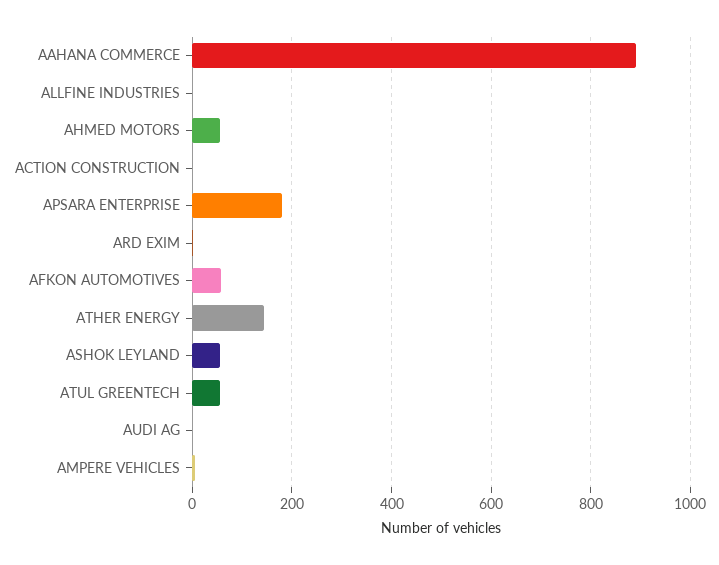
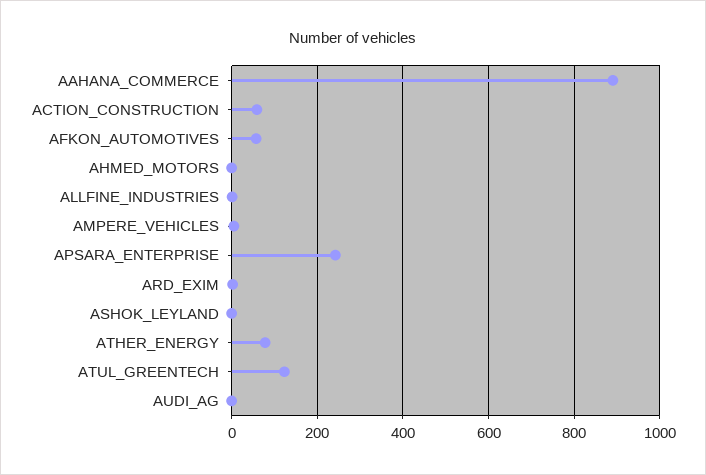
AHMED MOTORS: 60 -> 0
ACTION CONSTRUCTION: 0 -> 60
APSARA ENTERPRISE: 180 -> 240
ATHER ENERGY: 140 -> 80
ASHOK LEYLAND: 60 -> 0
ATUL GREENTECH: 60 -> 120

